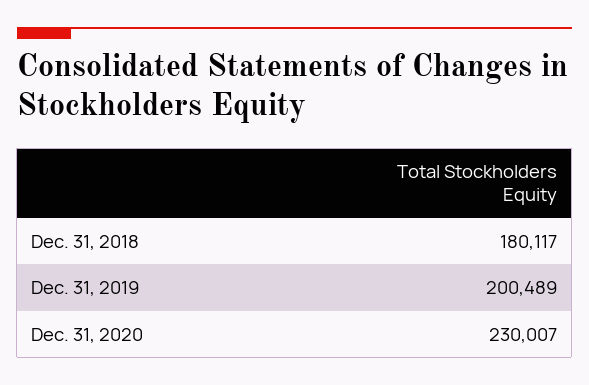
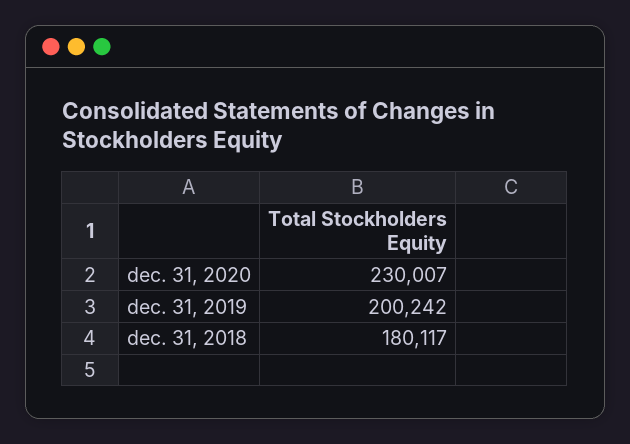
Dec. 31, 2019: 200489 -> 200242

